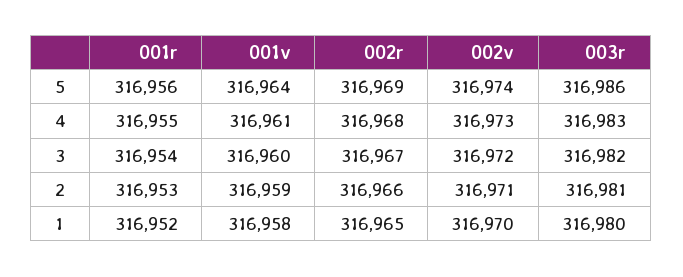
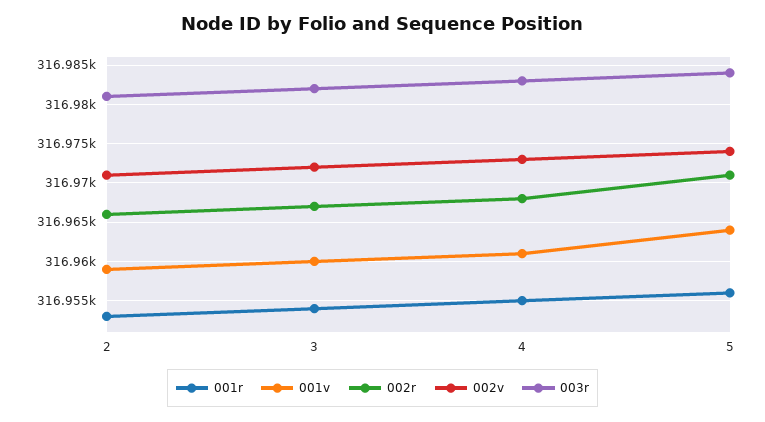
002r, 5: 316969 -> 316971
003r, 5: 316986 -> 316984
001r, 1: 316952 -> none
001v, 1: 316958 -> none
002r, 1: 316965 -> none
002v, 1: 316970 -> none
003r, 1: 316980 -> none

